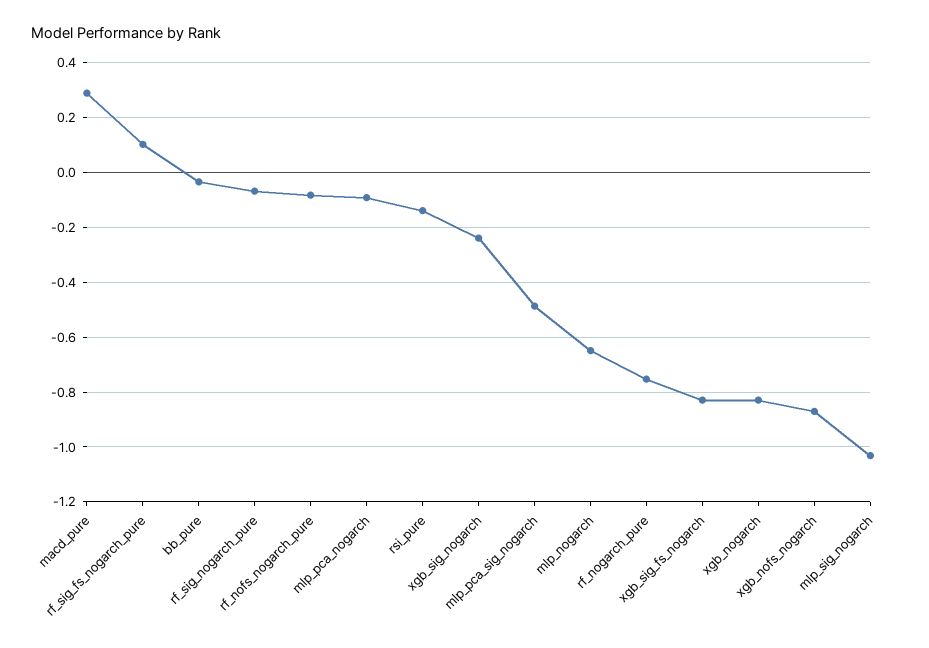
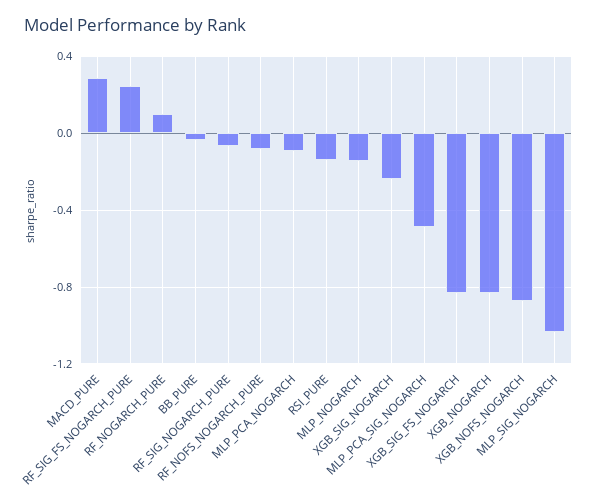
rf_sig_fs_nogarch_pure: 0.1 -> 0.25
mlp_nogarch: -0.65 -> -0.15
rf_nogarch_pure: -0.75 -> 0.1

